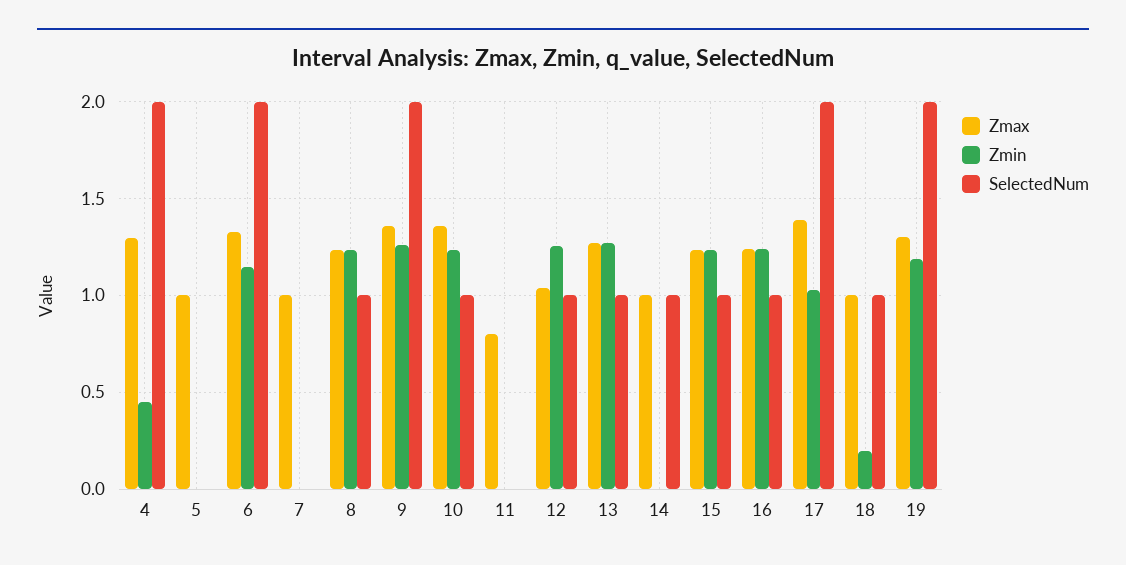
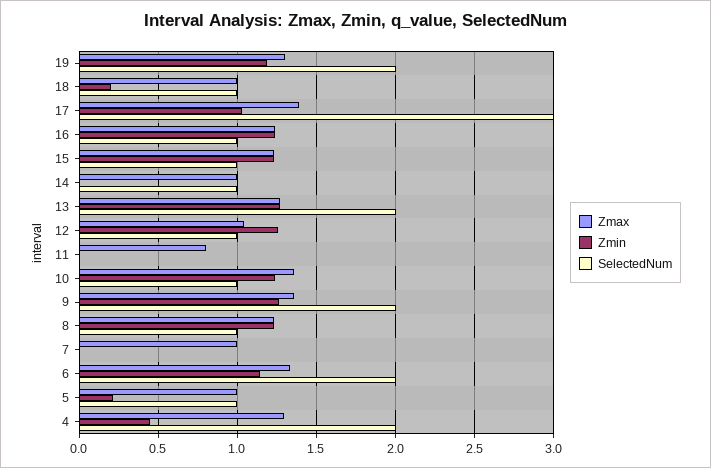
Zmin, 5: 0 -> 0.2
SelectedNum, 5: 0 -> 1
SelectedNum, 13: 1 -> 2
SelectedNum, 17: 2 -> 3

